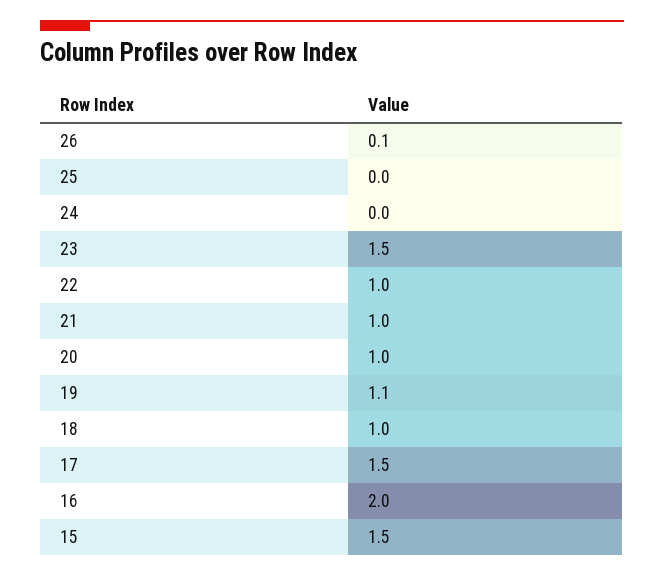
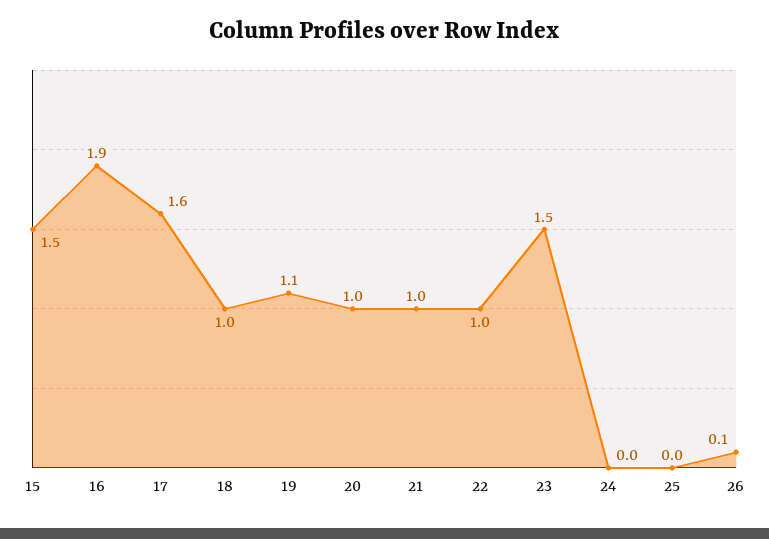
17: 1.5 -> 1.6
16: 2 -> 1.9

